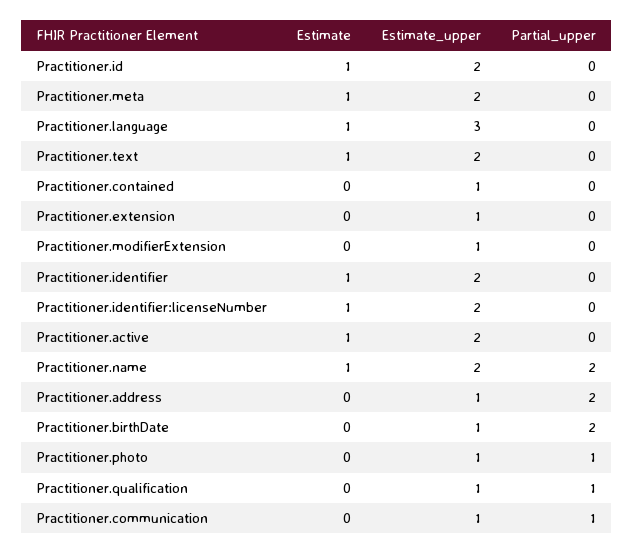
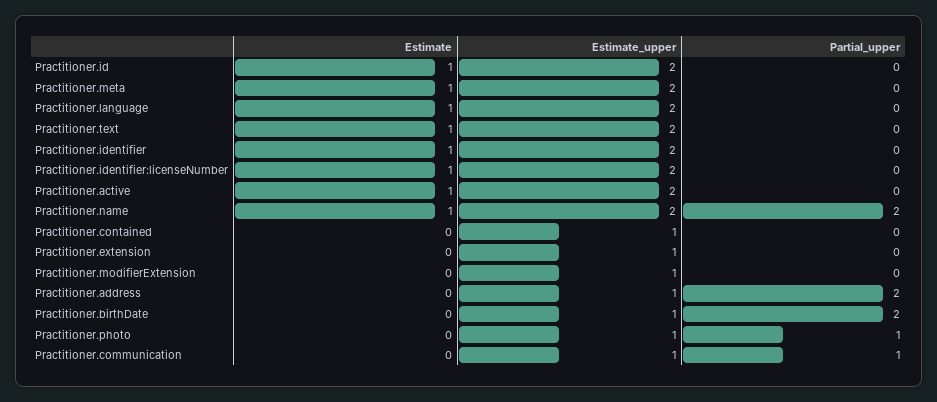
Estimate_upper, Practitioner.language: 3 -> 2
Estimate, Practitioner.qualification: 0 -> none
Estimate_upper, Practitioner.qualification: 1 -> none
Partial_upper, Practitioner.qualification: 1 -> none

